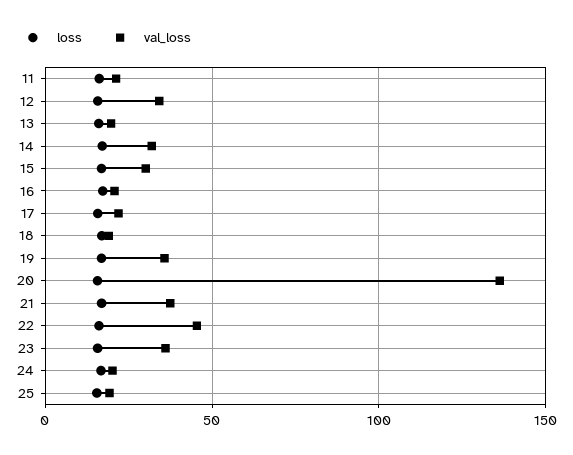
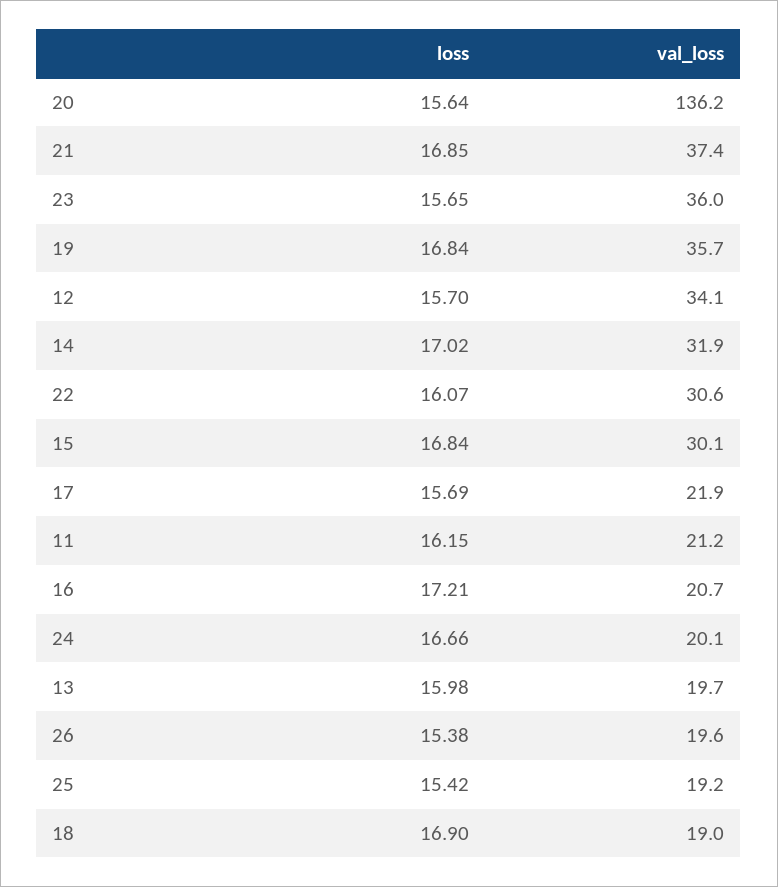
val_loss, 22: 45 -> 30.6
loss, 26: none -> 15.38
val_loss, 26: none -> 19.6

